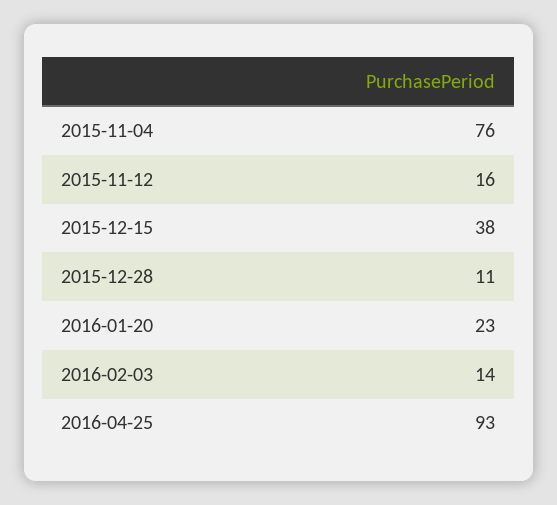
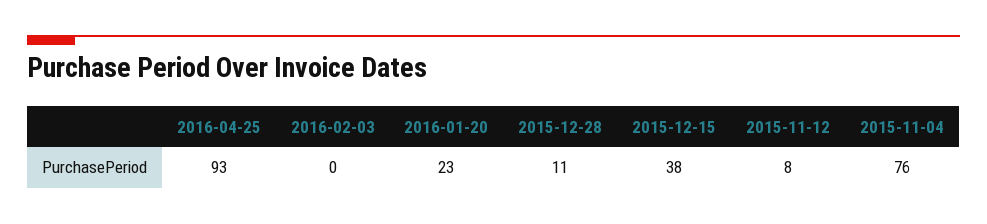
2015-11-12: 16 -> 8
2016-02-03: 14 -> 0

